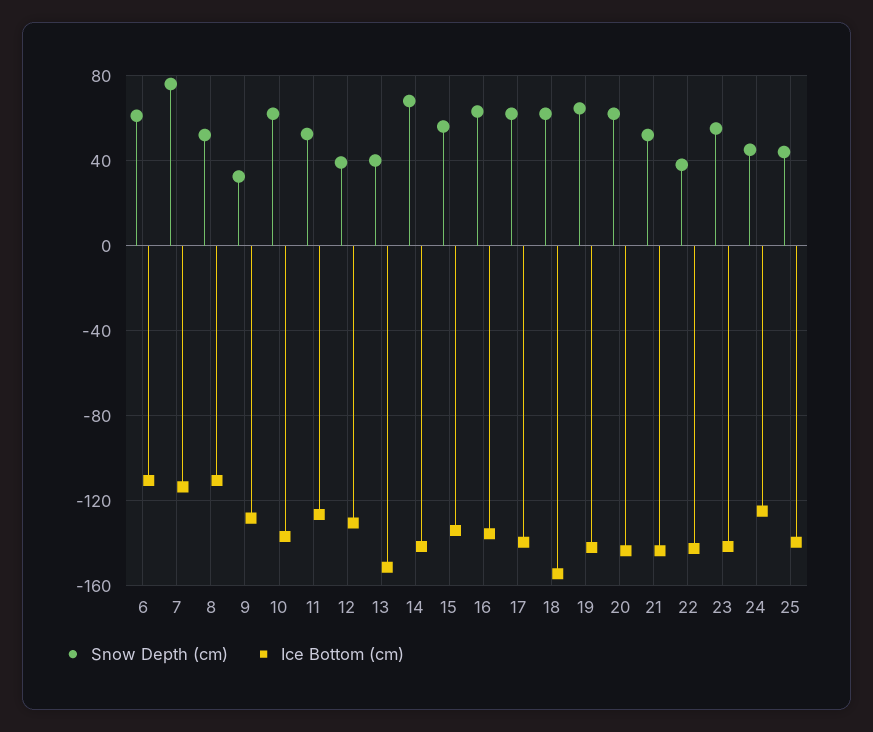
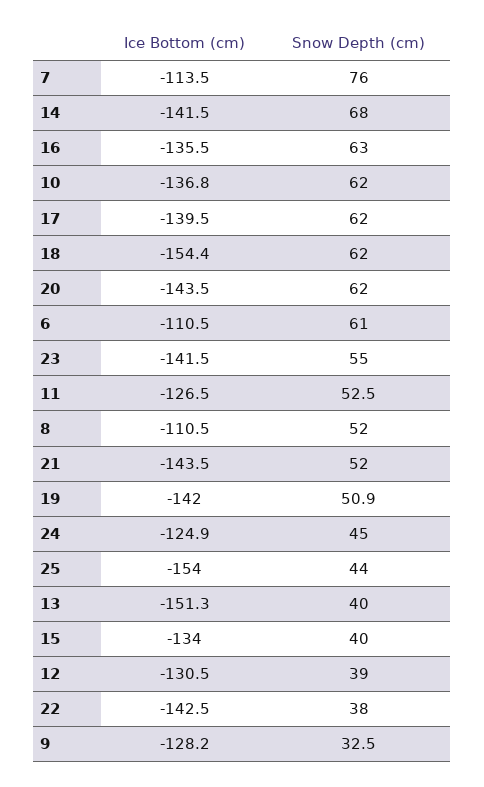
Snow Depth (cm), 15: 55 -> 40
Snow Depth (cm), 19: 65 -> 50.9
Ice Bottom (cm), 25: -140 -> -154

